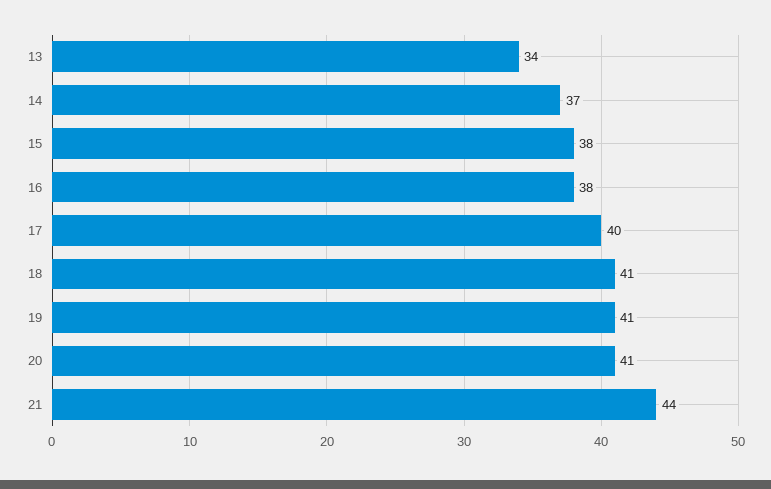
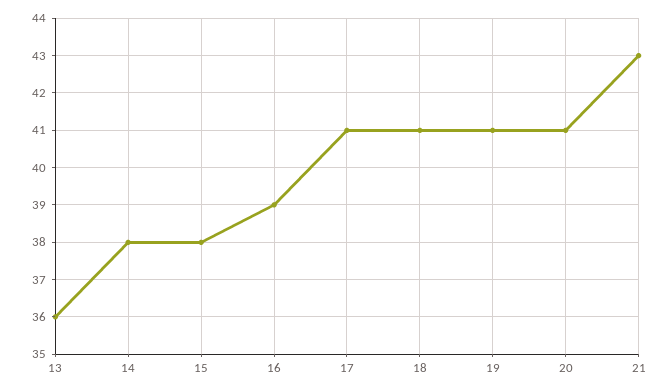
13: 34 -> 36
14: 37 -> 38
16: 38 -> 39
17: 40 -> 41
21: 44 -> 43

